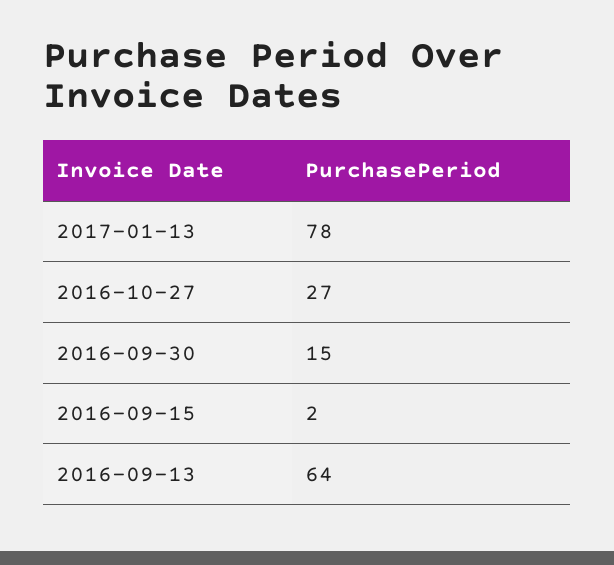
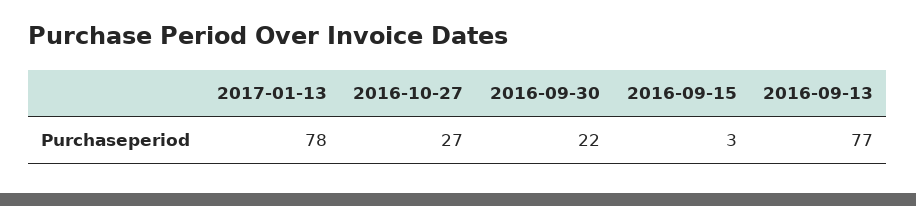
2016-09-30: 15 -> 22
2016-09-15: 2 -> 3
2016-09-13: 64 -> 77

